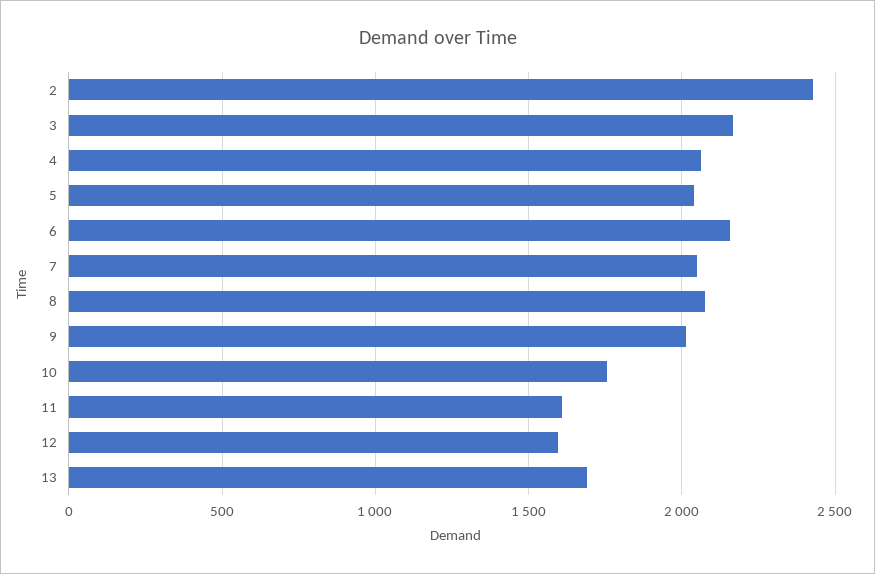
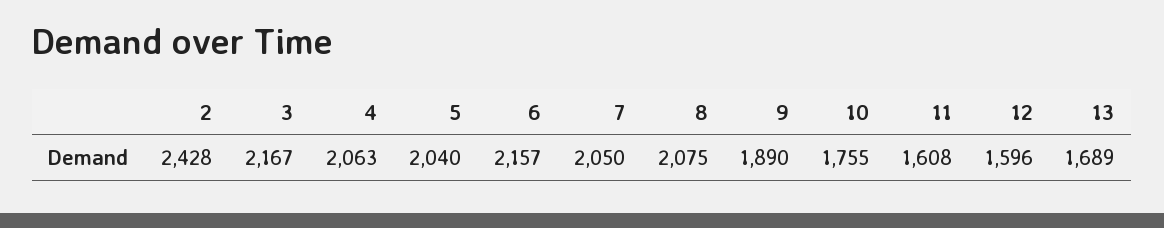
9: 2000 -> 1890

